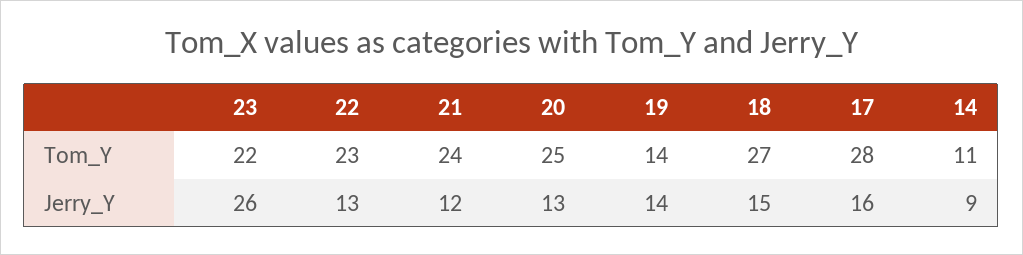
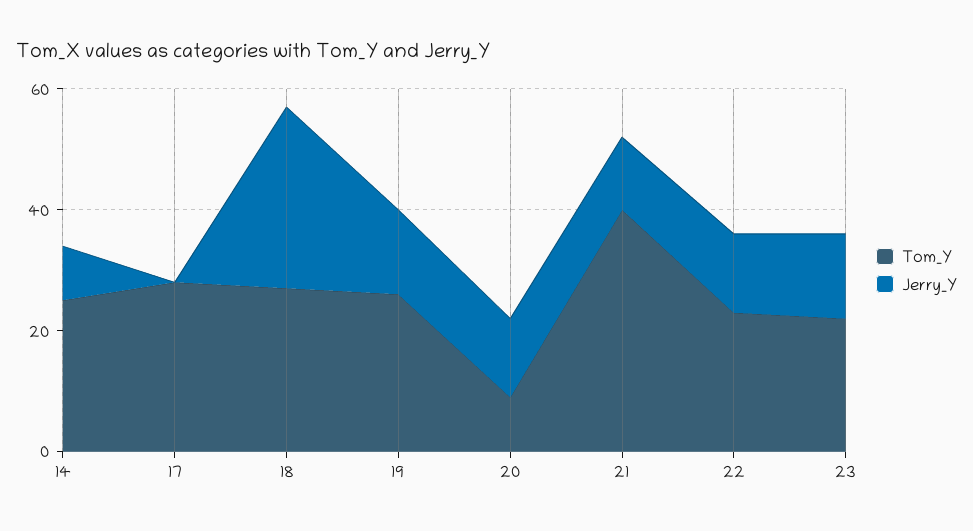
Tom_Y, 21: 24 -> 40
Tom_Y, 20: 25 -> 10
Tom_Y, 19: 14 -> 25
Tom_Y, 14: 11 -> 25
Jerry_Y, 23: 26 -> 15
Jerry_Y, 18: 15 -> 30
Jerry_Y, 17: 16 -> 0

